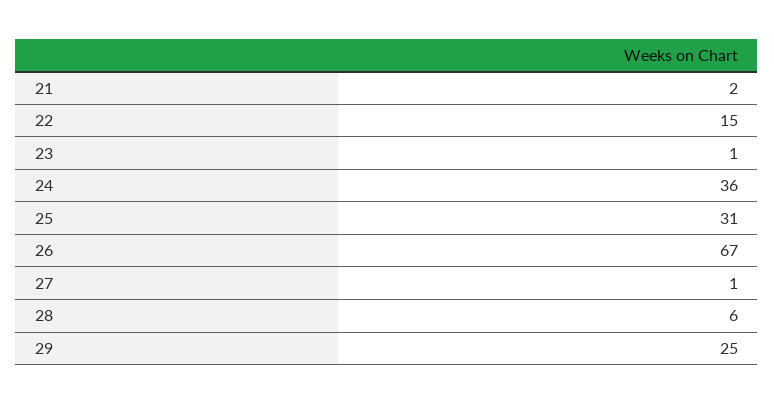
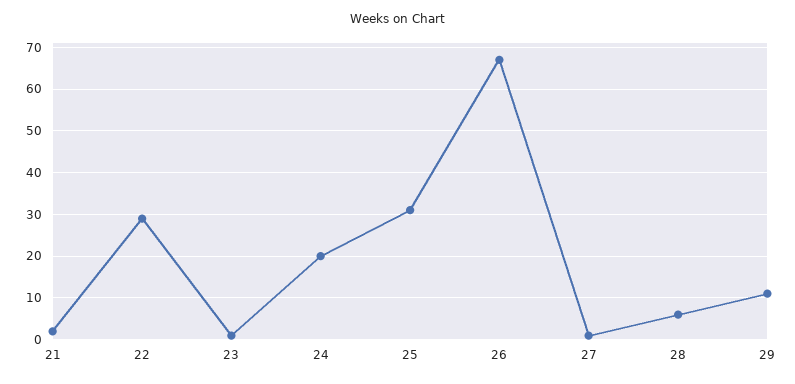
22: 15 -> 30
24: 36 -> 20
29: 25 -> 10

